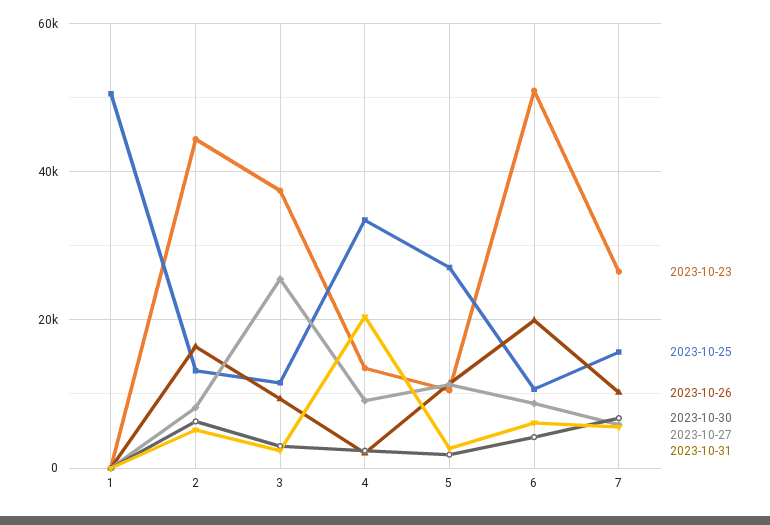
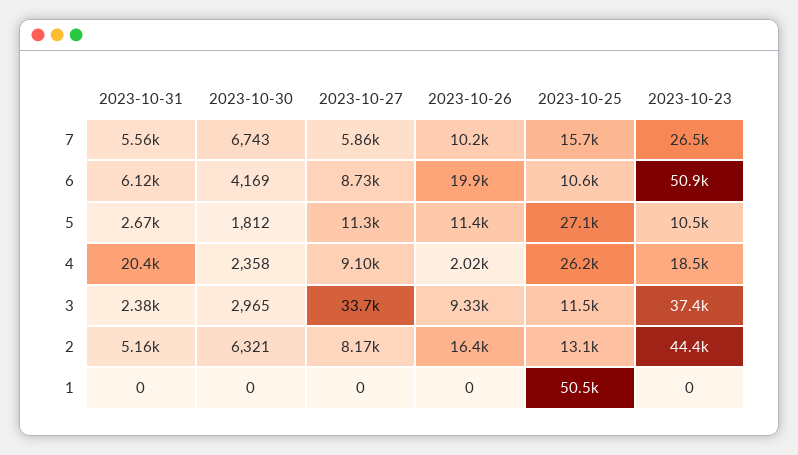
2023-10-27, 3: 26000 -> 33700
2023-10-23, 4: 14000 -> 18500
2023-10-25, 4: 34000 -> 26200

